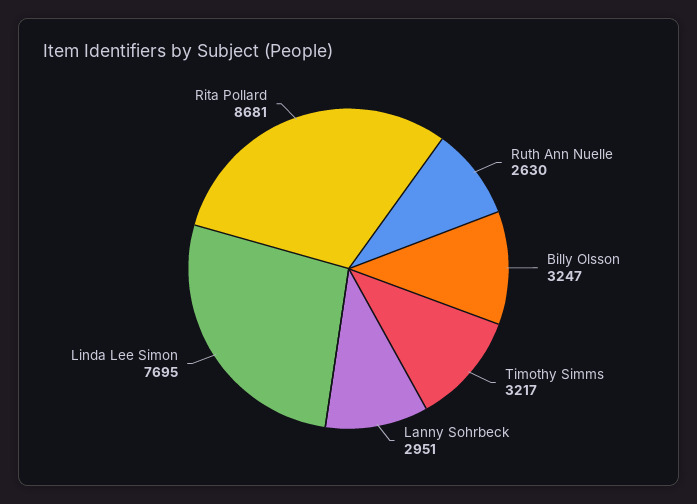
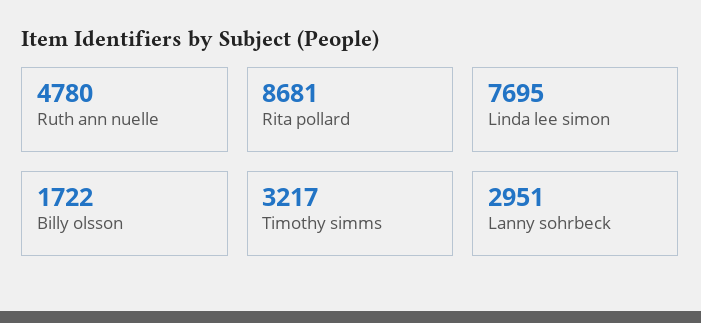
Ruth Ann Nuelle: 2630 -> 4780
Billy Olsson: 3247 -> 1722

